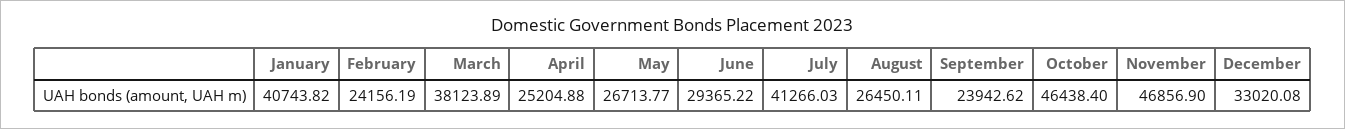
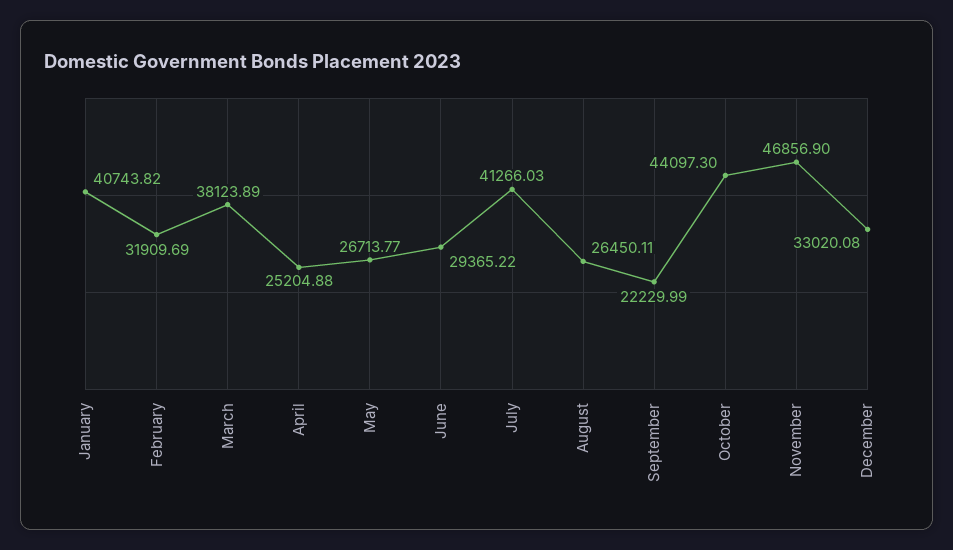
February: 24156.19 -> 31909.69
September: 23942.62 -> 22229.99
October: 46438.4 -> 44097.3

